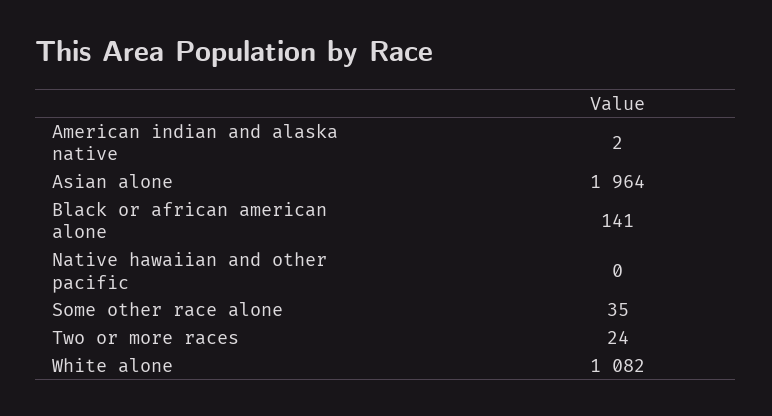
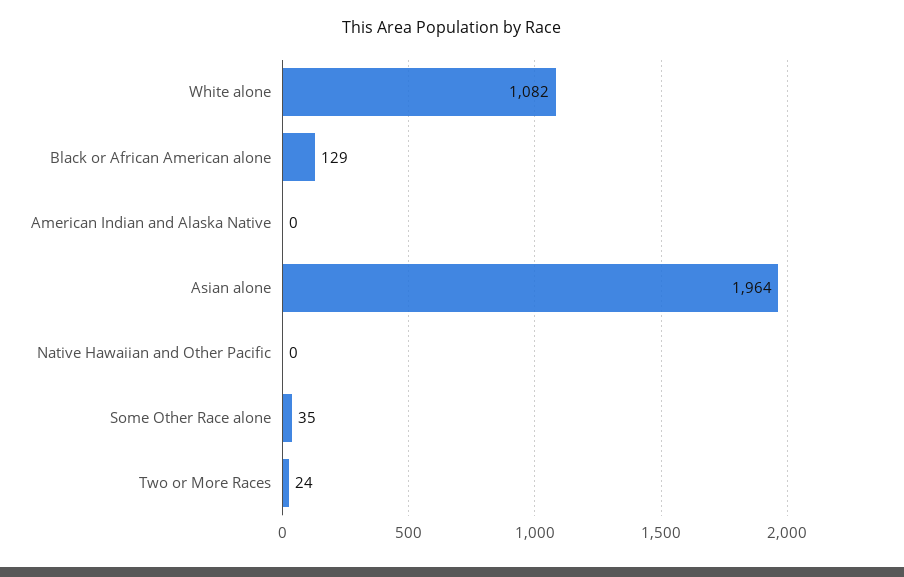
American indian and alaska native: 2 -> 0
Black or african american alone: 141 -> 129

